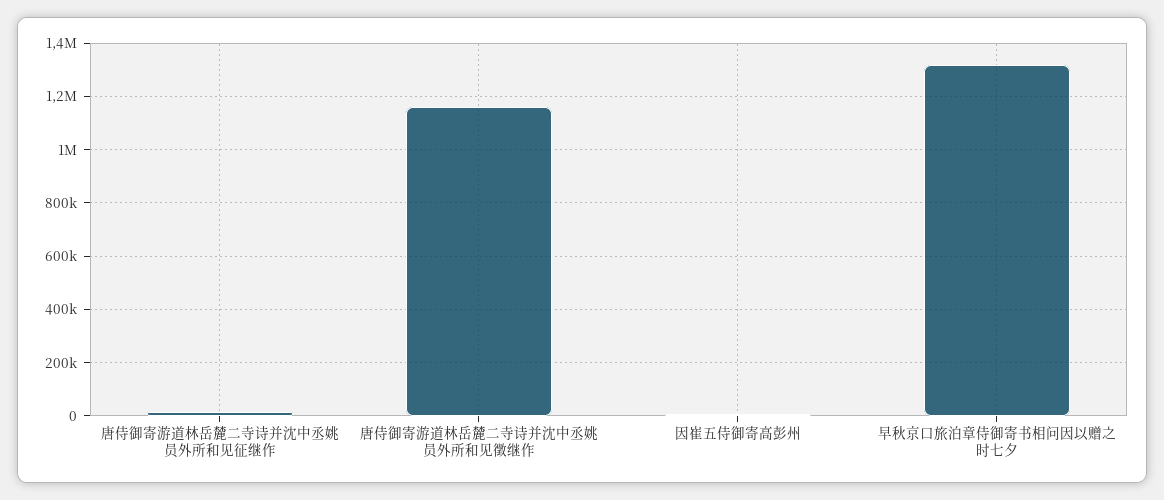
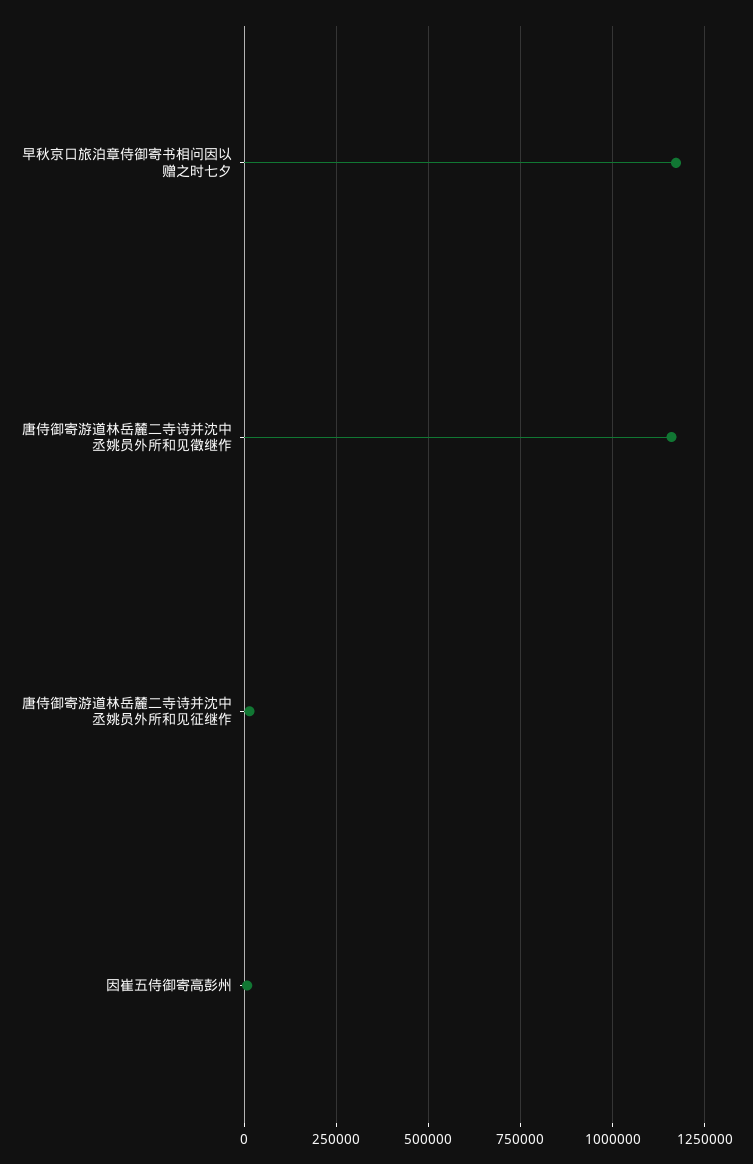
早秋京口旅泊章侍御寄书相问因以赠之时七夕: 1325000 -> 1175000

